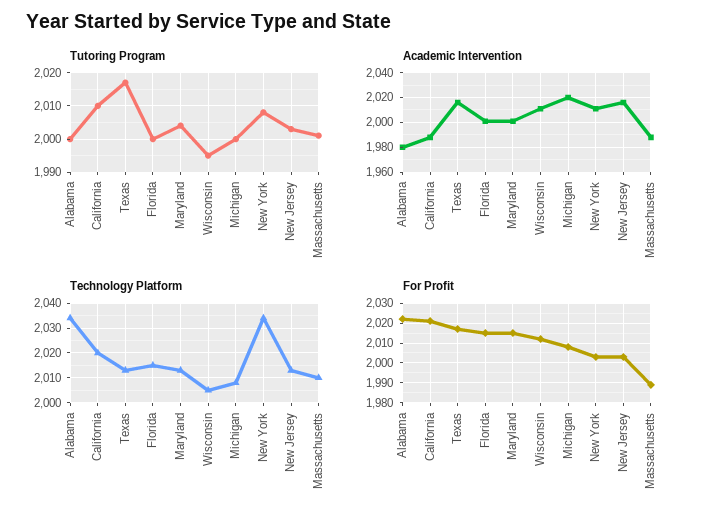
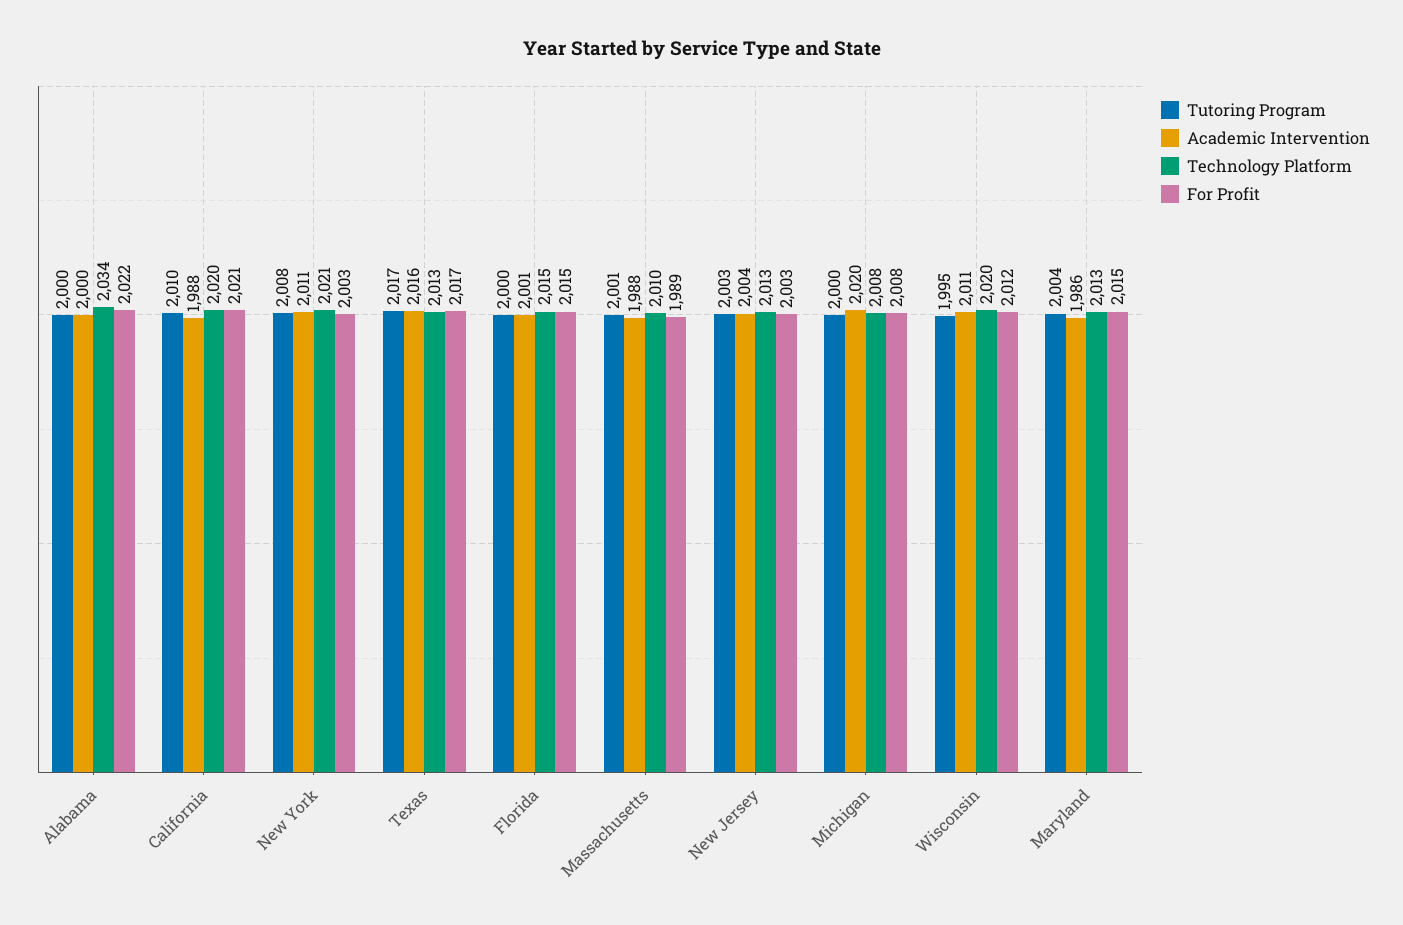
Academic Intervention, Alabama: 1980 -> 2000
Academic Intervention, Maryland: 2000 -> 1986
Academic Intervention, New Jersey: 2015 -> 2004
Technology Platform, Wisconsin: 2005 -> 2020
Technology Platform, New York: 2035 -> 2021

